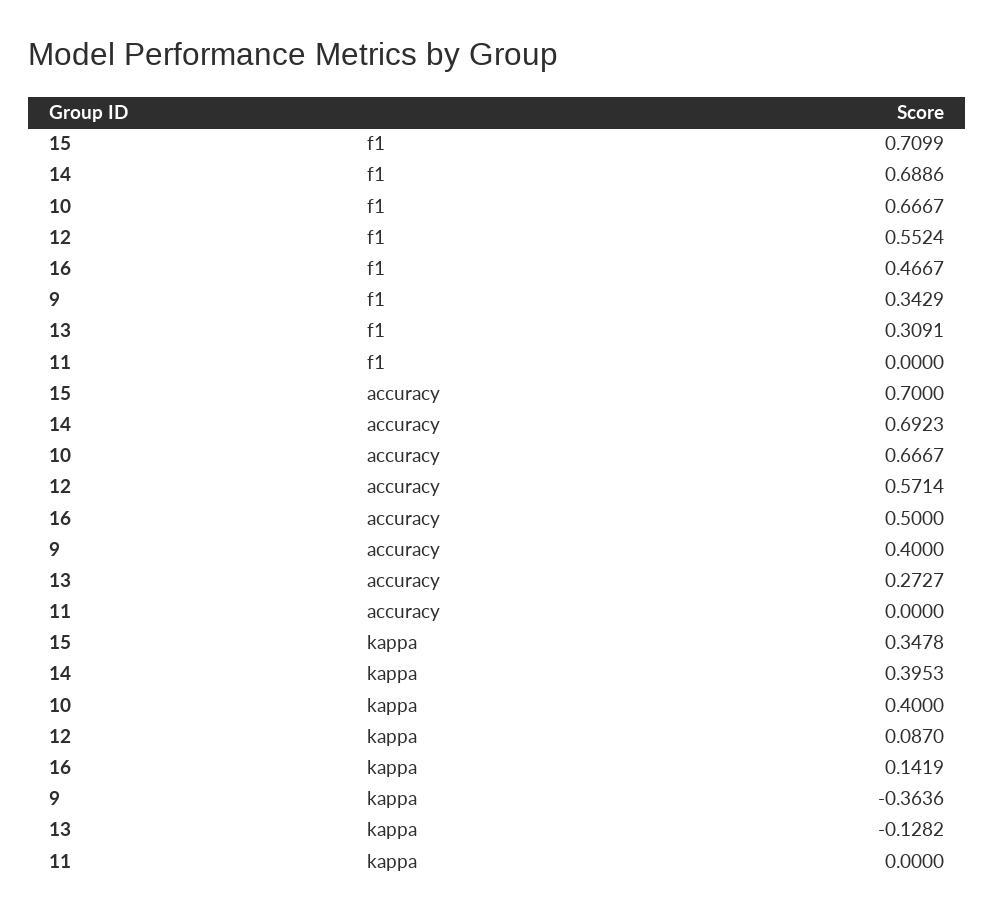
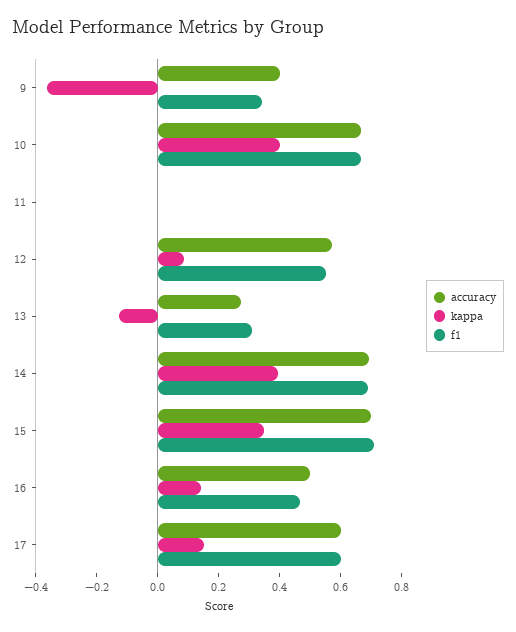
accuracy, 17: none -> 0.6
kappa, 17: none -> 0.15
f1, 17: none -> 0.6

